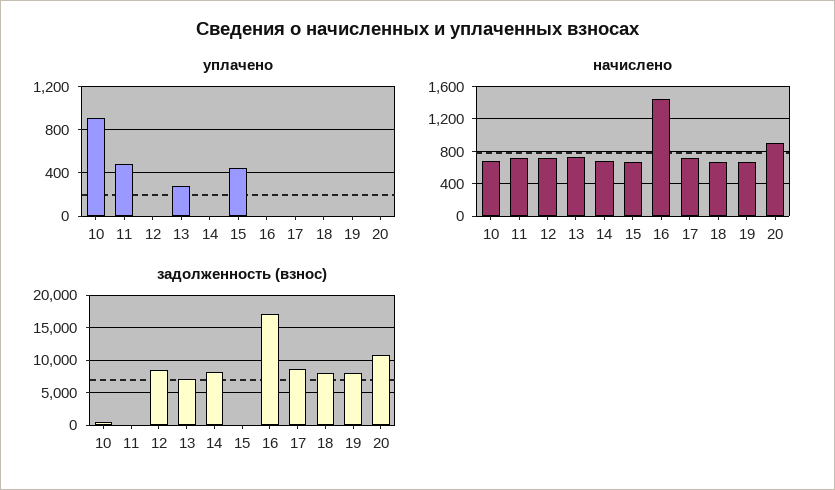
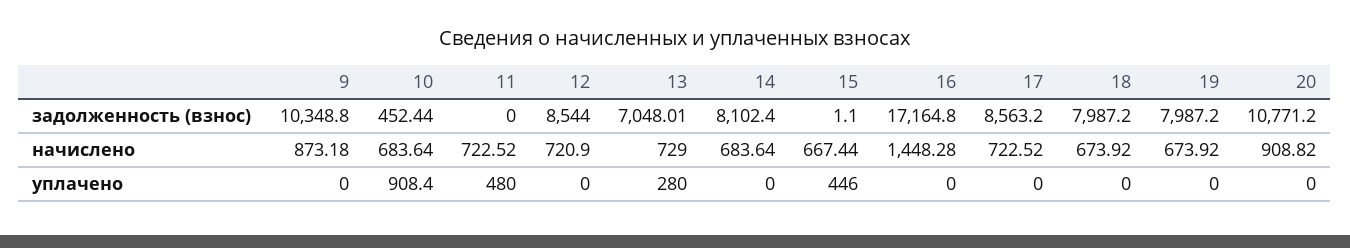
задолженность (взнос), 9: none -> 10348.8
начислено, 9: none -> 873.18
уплачено, 9: none -> 0

